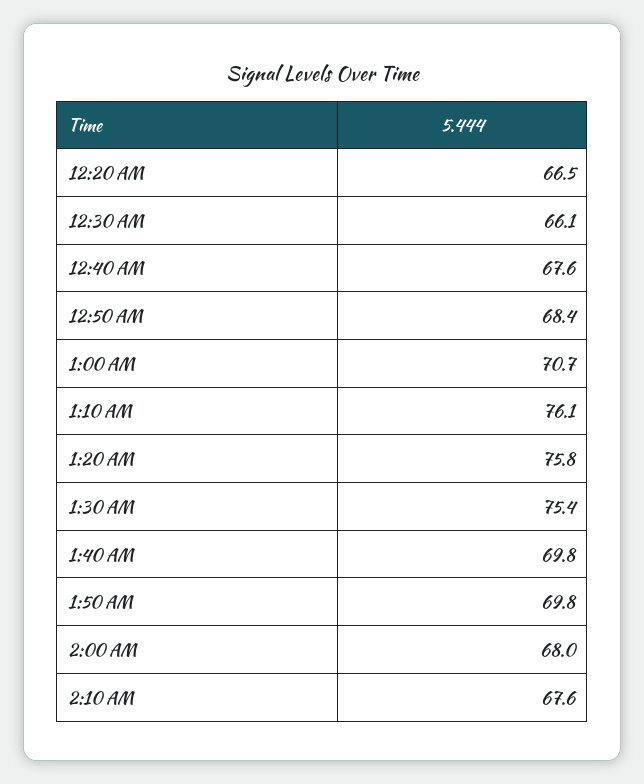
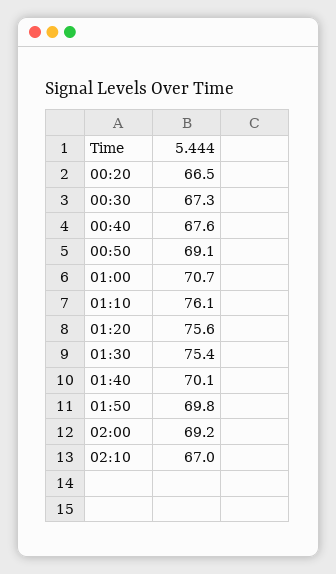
12:30 AM: 66.1 -> 67.3
12:50 AM: 68.4 -> 69.1
1:20 AM: 75.8 -> 75.6
1:40 AM: 69.8 -> 70.1
2:00 AM: 68 -> 69.2
2:10 AM: 67.6 -> 67

